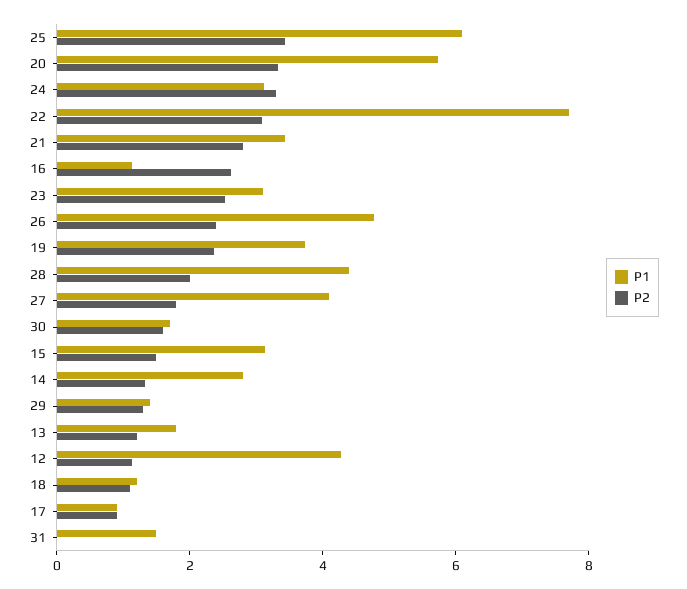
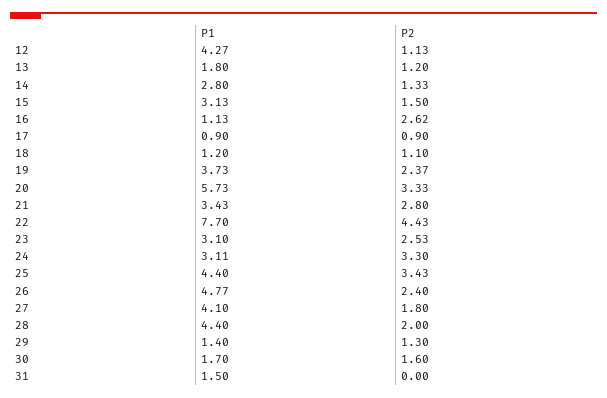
P1, 25: 6 -> 4.4
P2, 22: 3 -> 4.43

